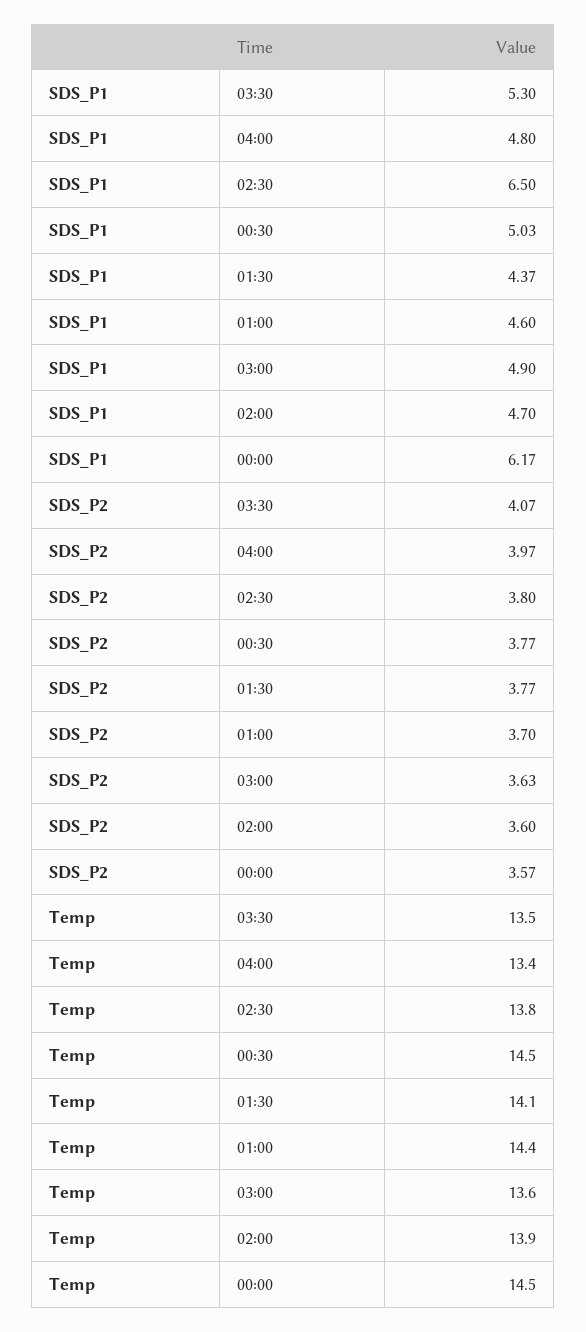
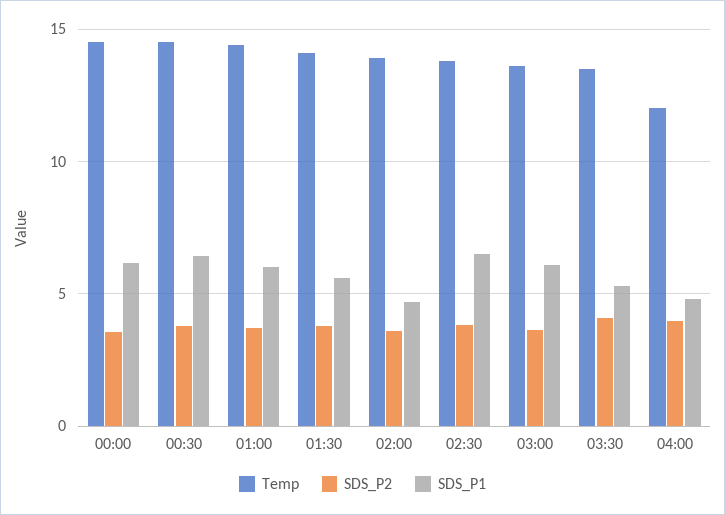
SDS_P1, 00:30: 5.03 -> 6.5
SDS_P1, 01:30: 4.37 -> 5.5
SDS_P1, 01:00: 4.6 -> 6
SDS_P1, 03:00: 4.9 -> 6
Temp, 04:00: 13.4 -> 12

